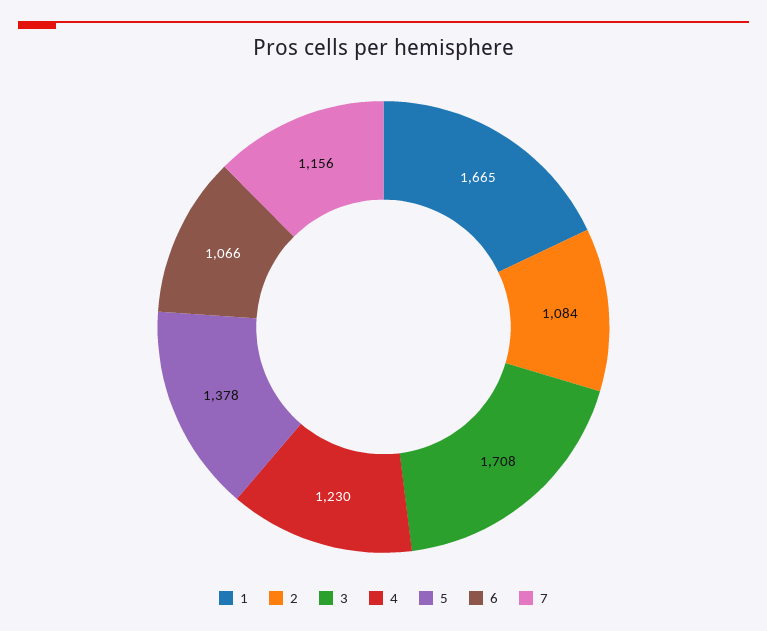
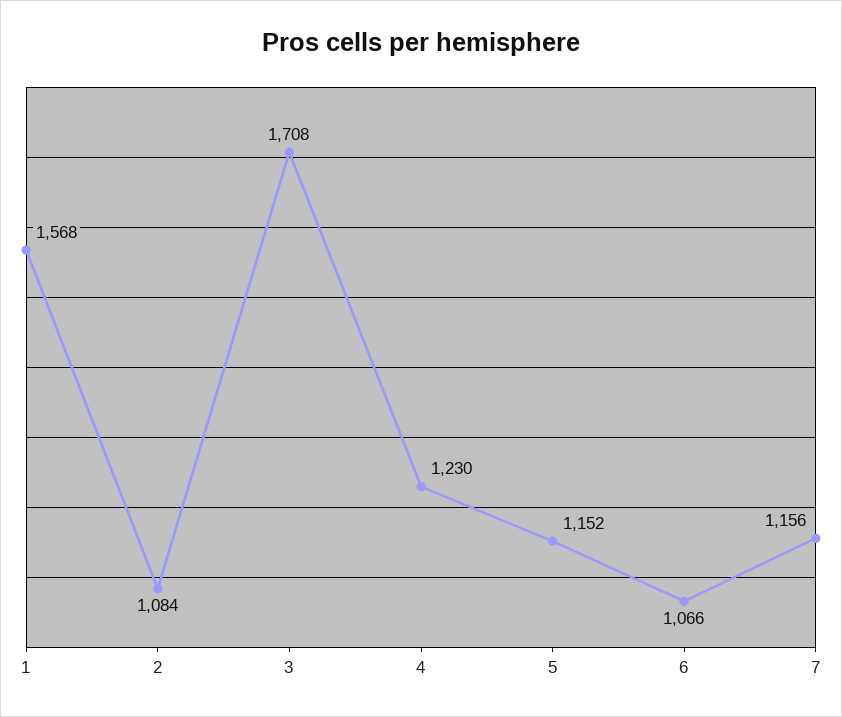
1: 1665 -> 1568
5: 1378 -> 1152

